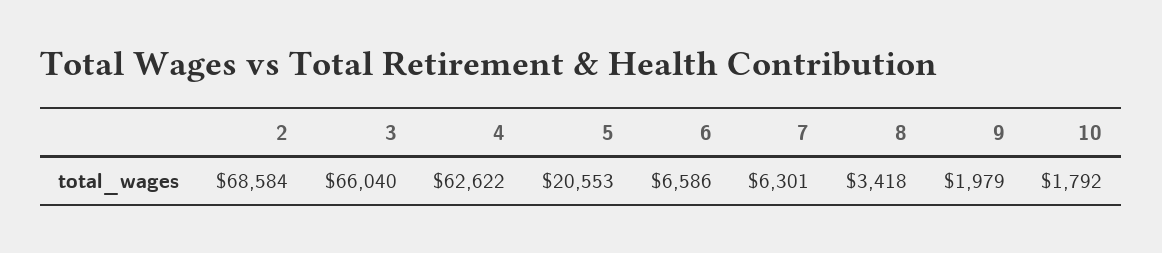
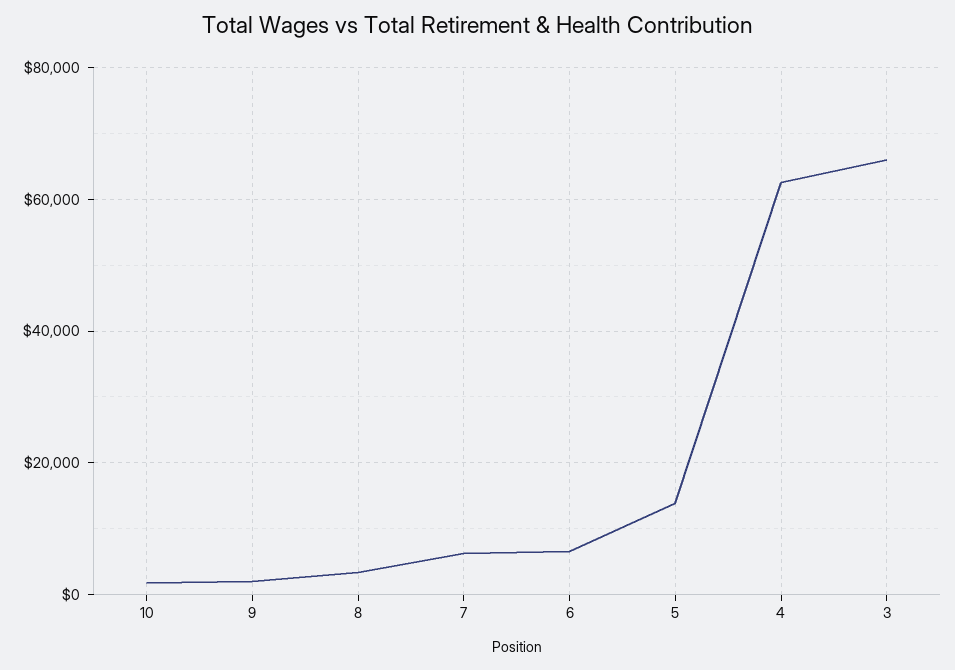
2: 68584 -> none
5: 20553 -> 14000

